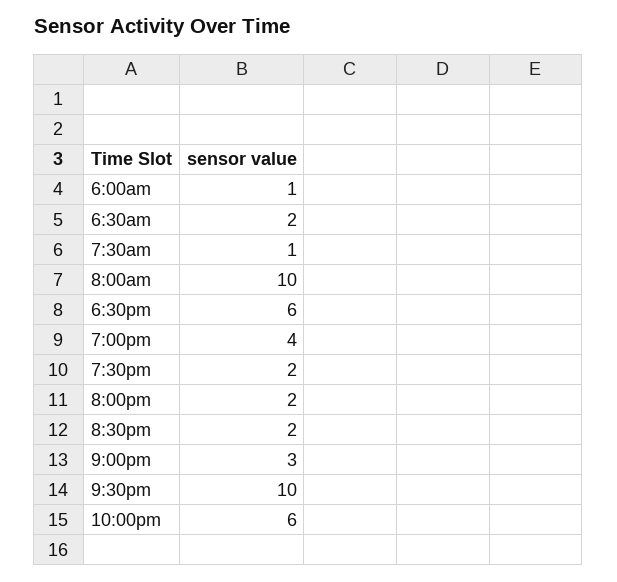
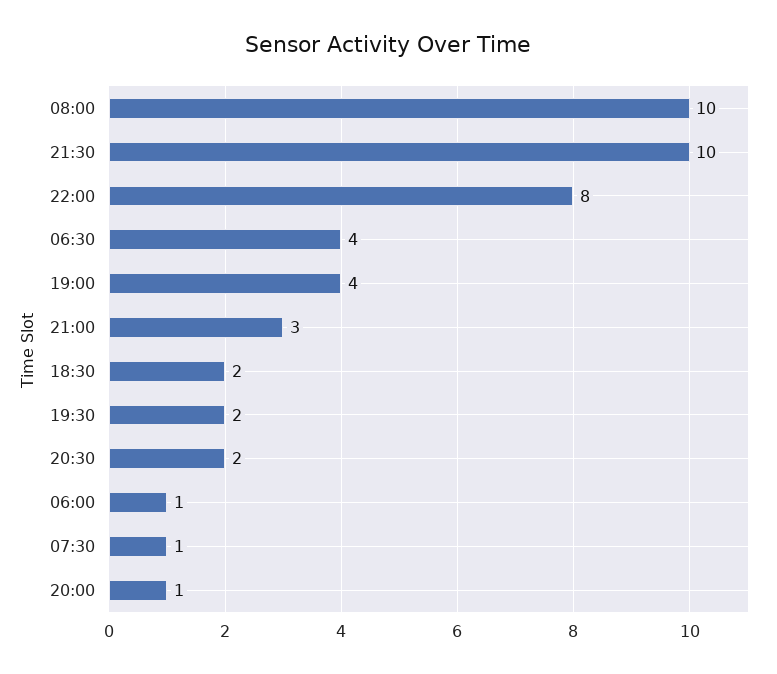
6:30am: 2 -> 4
6:30pm: 6 -> 2
8:00pm: 2 -> 1
10:00pm: 6 -> 8

